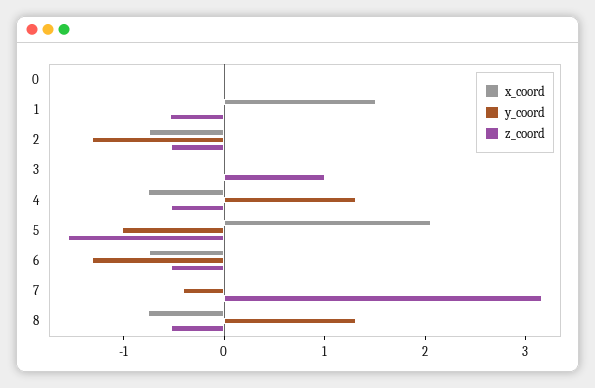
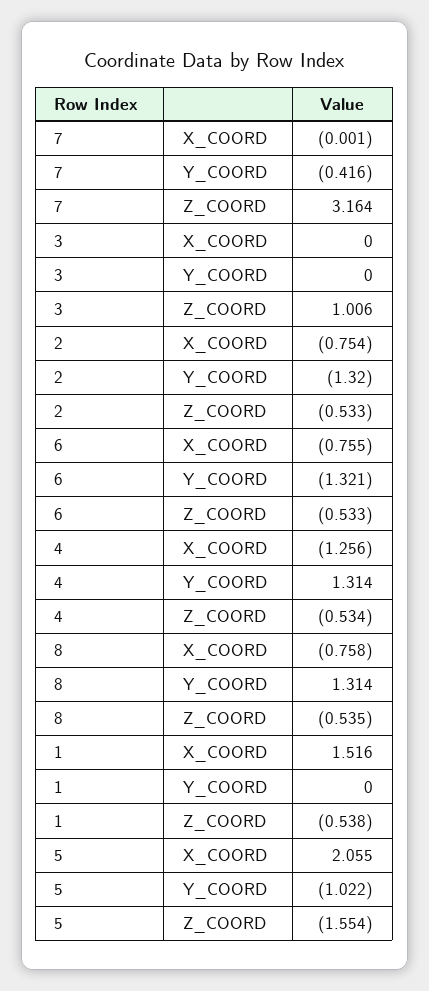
x_coord, 0: 0 -> none
y_coord, 0: 0 -> none
z_coord, 0: 0 -> none
x_coord, 4: -0.8 -> -1.256

